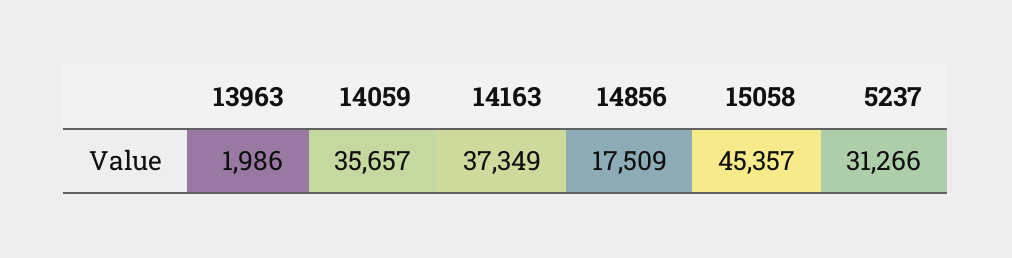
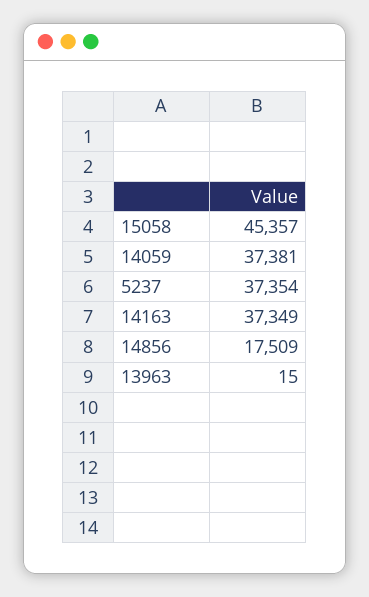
13963: 1986 -> 15
14059: 35657 -> 37381
5237: 31266 -> 37354

